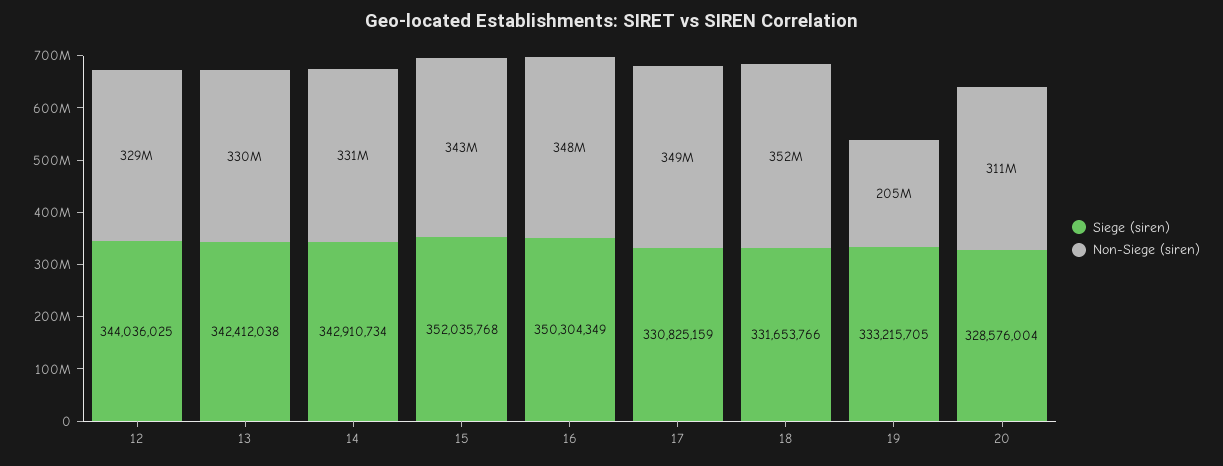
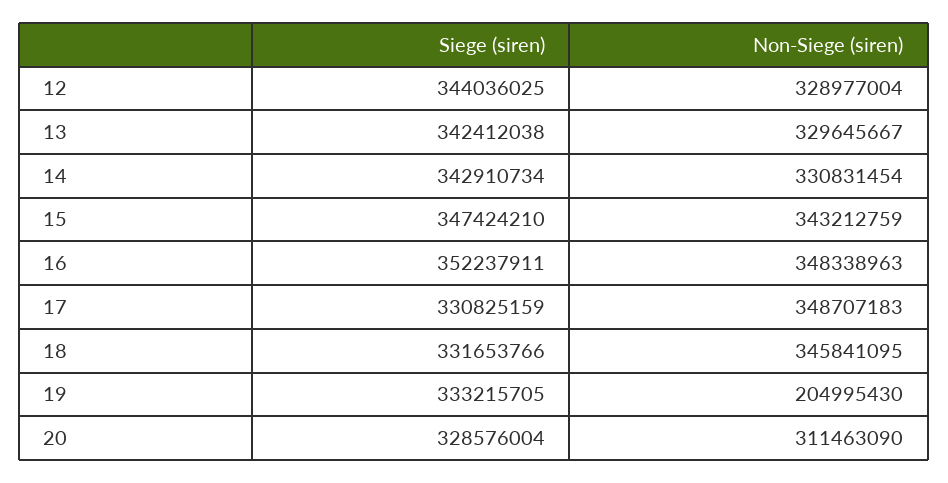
Siege (siren), 15: 352035768 -> 347424210
Siege (siren), 16: 350304349 -> 352237911
Non-Siege (siren), 18: 352000000 -> 345841095

